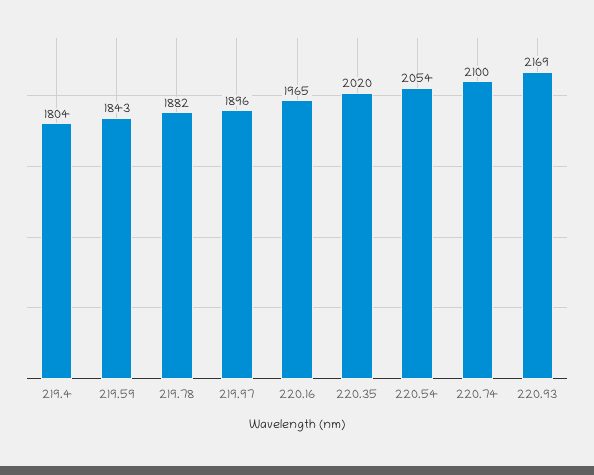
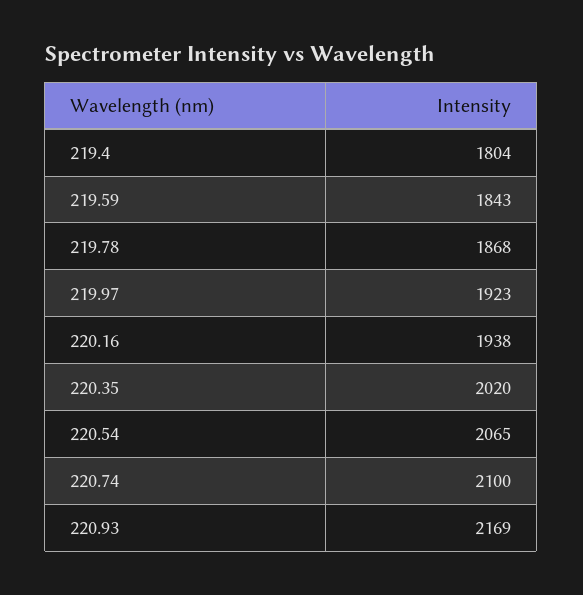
219.78: 1882 -> 1868
219.97: 1896 -> 1923
220.16: 1965 -> 1938
220.54: 2054 -> 2065

